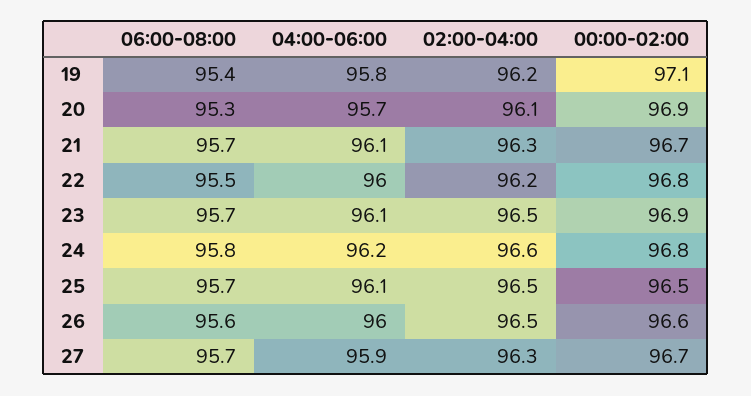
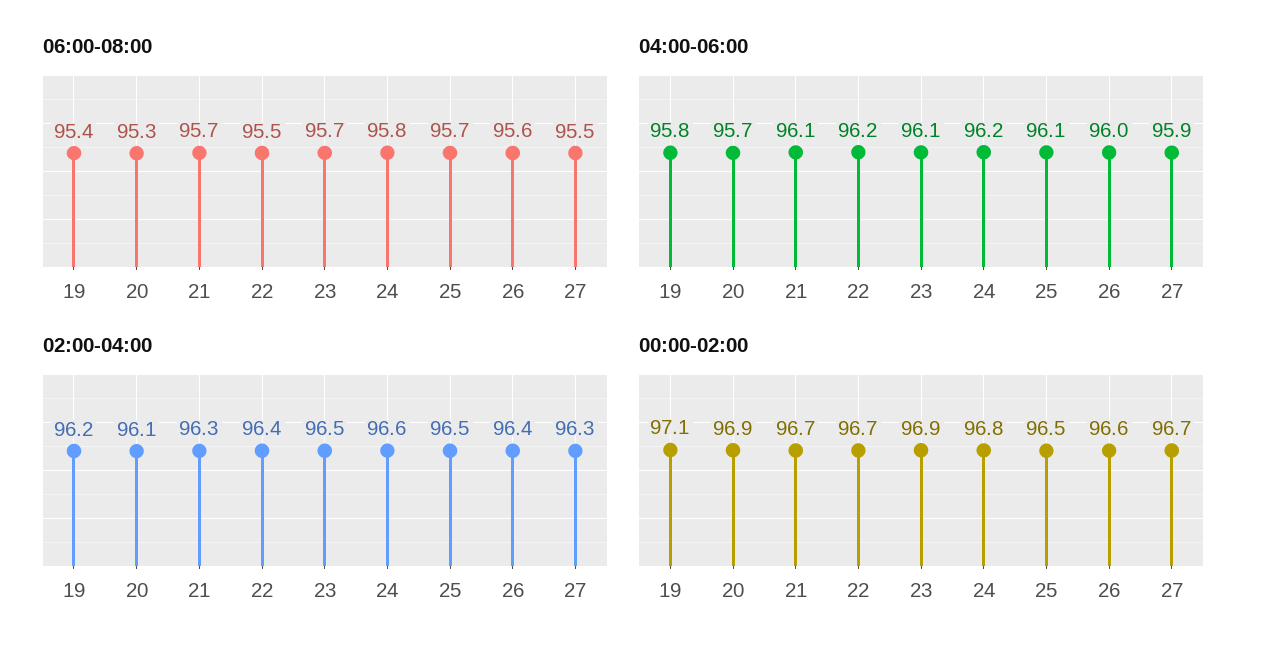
04:00-06:00, 22: 96 -> 96.2
02:00-04:00, 22: 96.2 -> 96.4
00:00-02:00, 22: 96.8 -> 96.7
02:00-04:00, 26: 96.5 -> 96.4
06:00-08:00, 27: 95.7 -> 95.5

